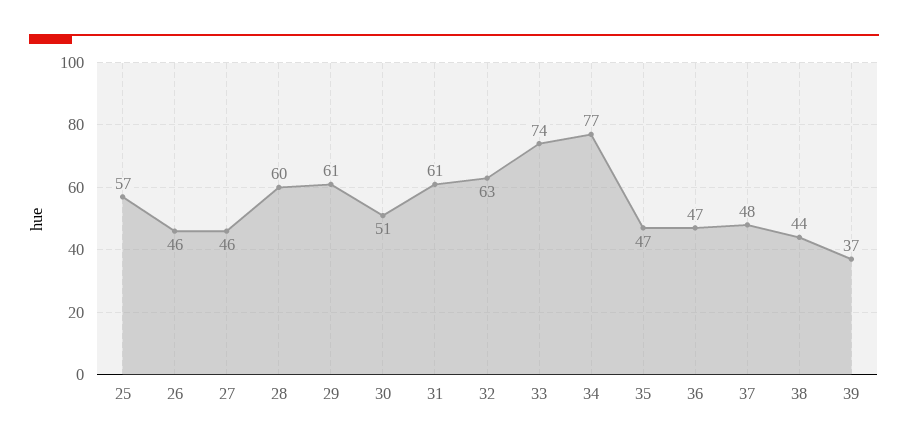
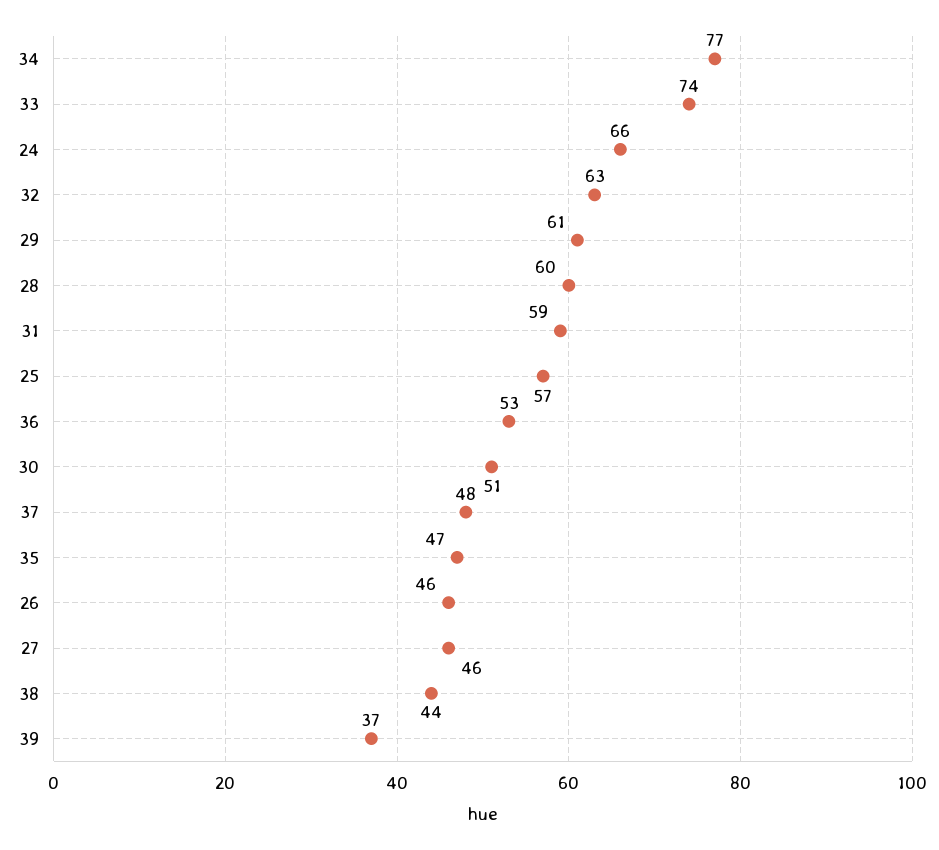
31: 61 -> 59
36: 47 -> 53
24: none -> 66

